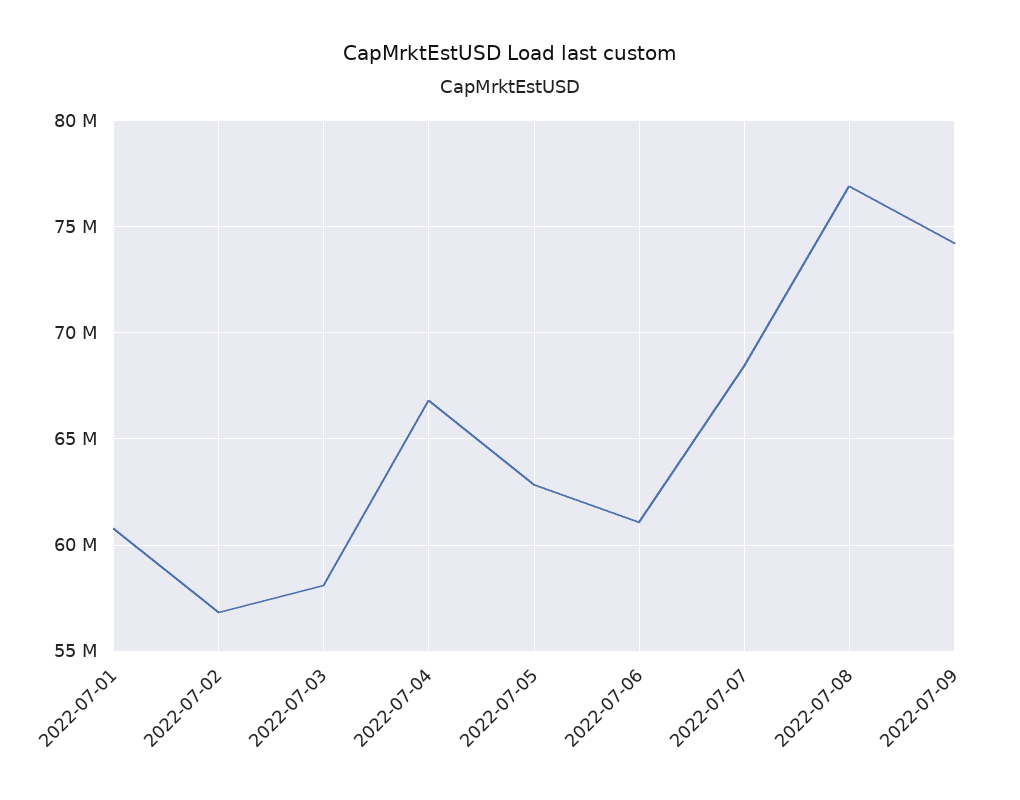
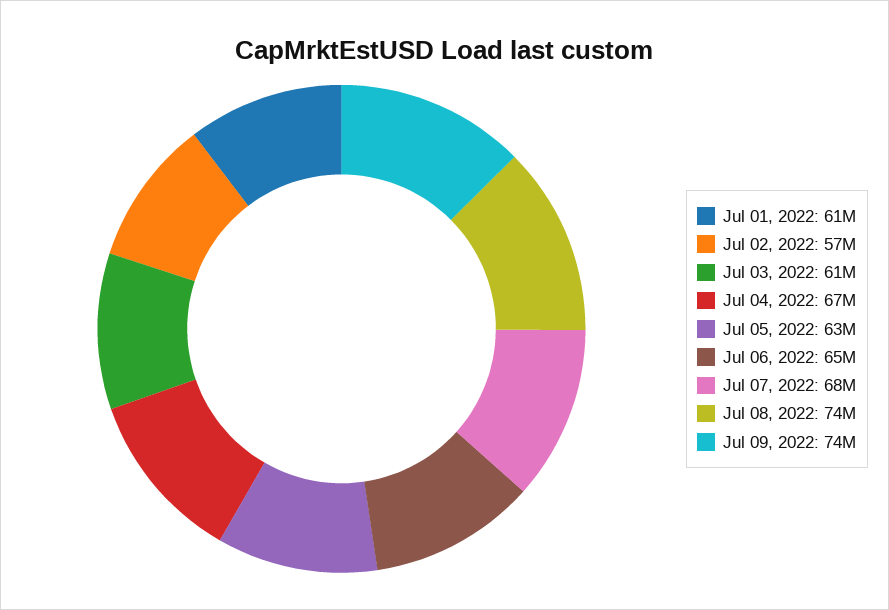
2022-07-03: 58000000 -> 61000000
2022-07-06: 61000000 -> 65000000
2022-07-08: 77000000 -> 74000000

